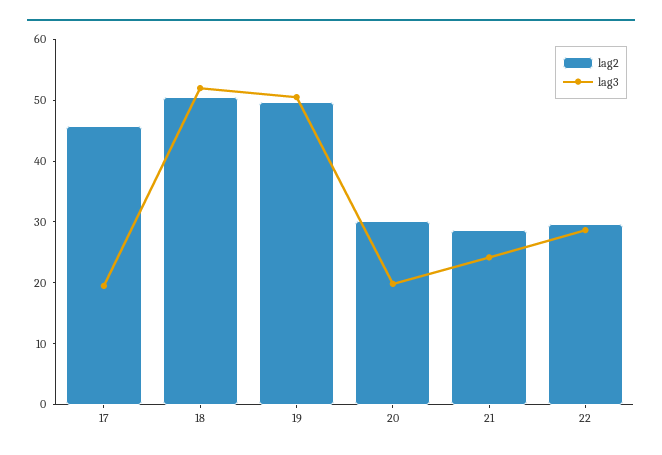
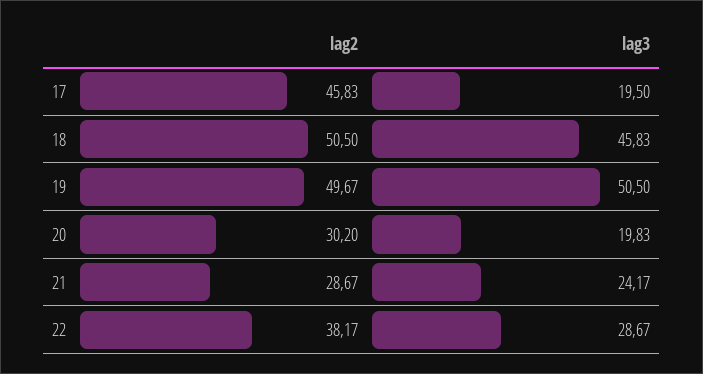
lag3, 18: 52 -> 45.83
lag2, 22: 30 -> 38.17

